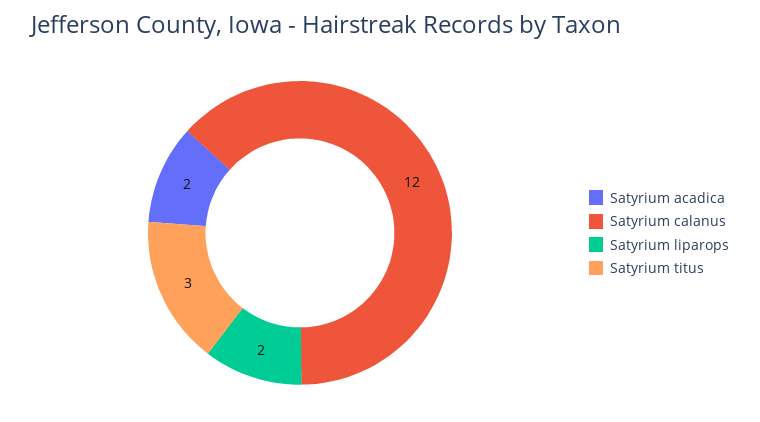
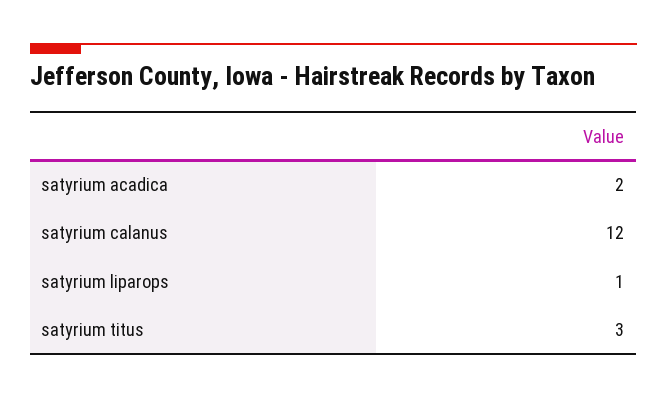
Satyrium liparops: 2 -> 1

